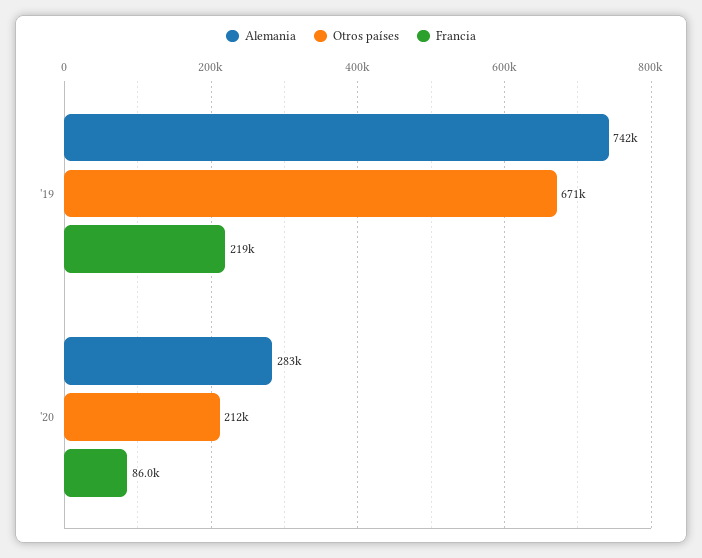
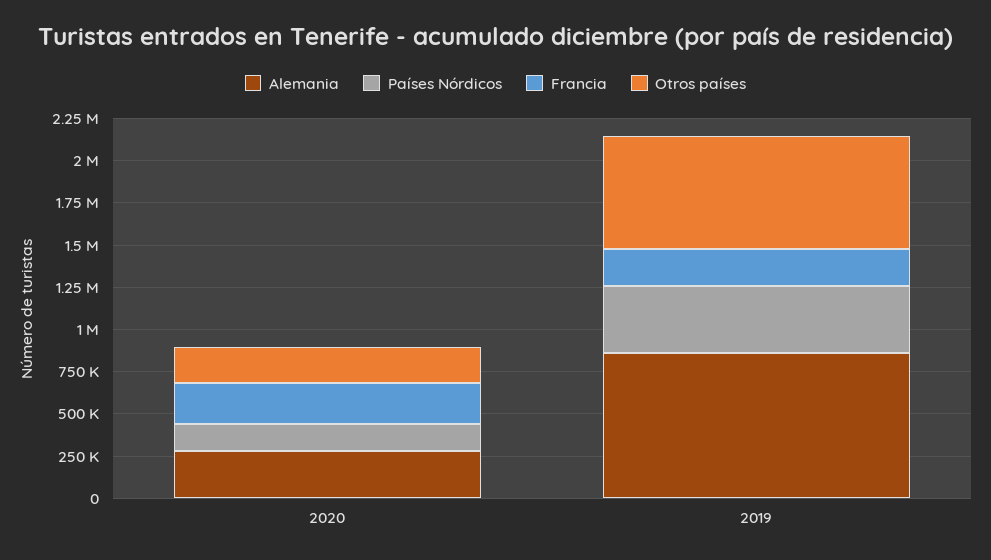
Alemania, '19: 742000 -> 850000
Francia, '20: 86000 -> 250000
Países Nórdicos, '20: none -> 150000
Países Nórdicos, '19: none -> 400000

